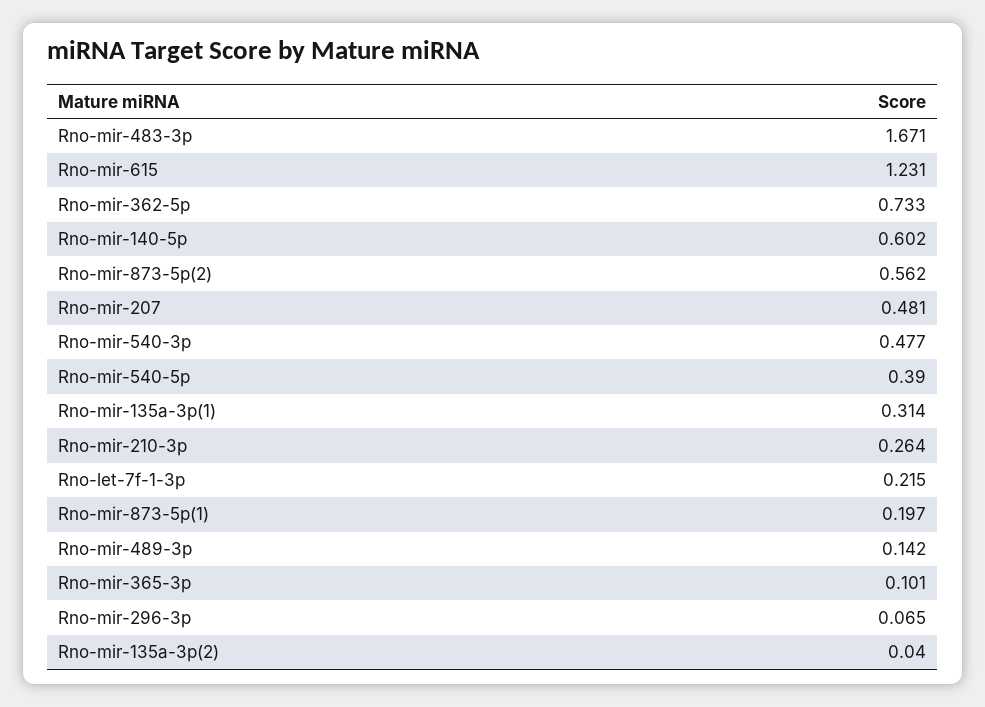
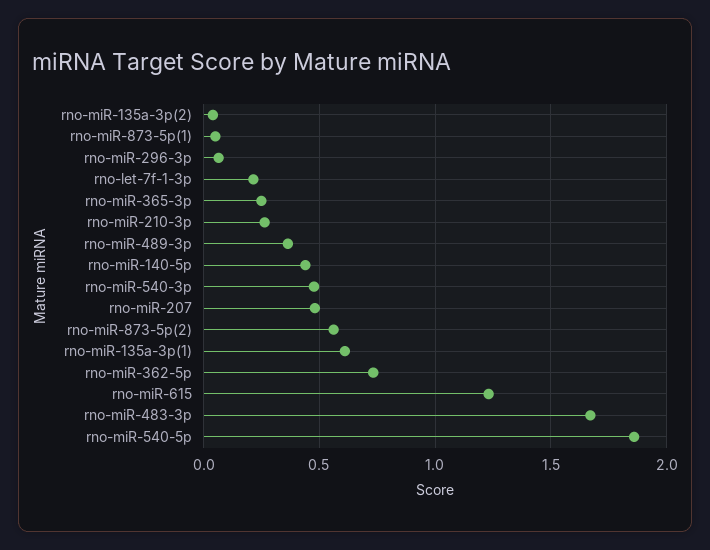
Rno-mir-140-5p: 0.602 -> 0.45
Rno-mir-540-5p: 0.39 -> 1.85
Rno-mir-135a-3p(1): 0.314 -> 0.6
Rno-mir-873-5p(1): 0.197 -> 0.05
Rno-mir-489-3p: 0.142 -> 0.35
Rno-mir-365-3p: 0.101 -> 0.25

